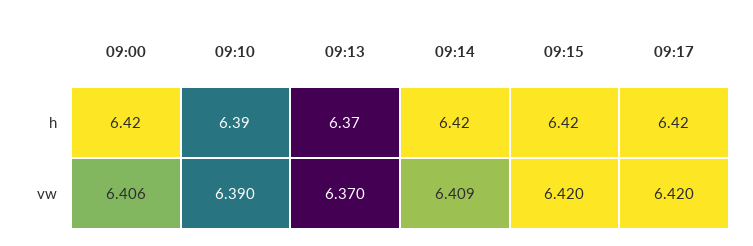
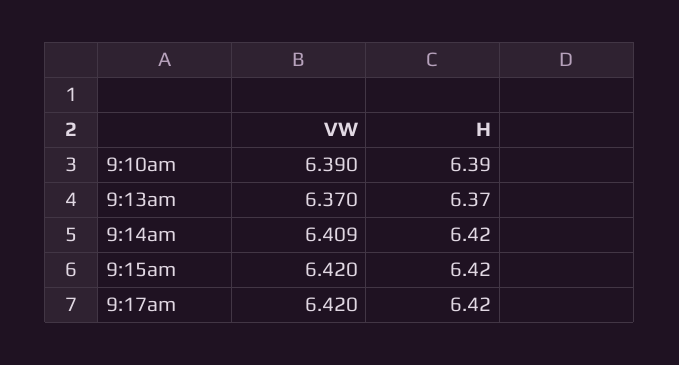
09:00, h: 6.42 -> none
09:00, vw: 6.406 -> none

